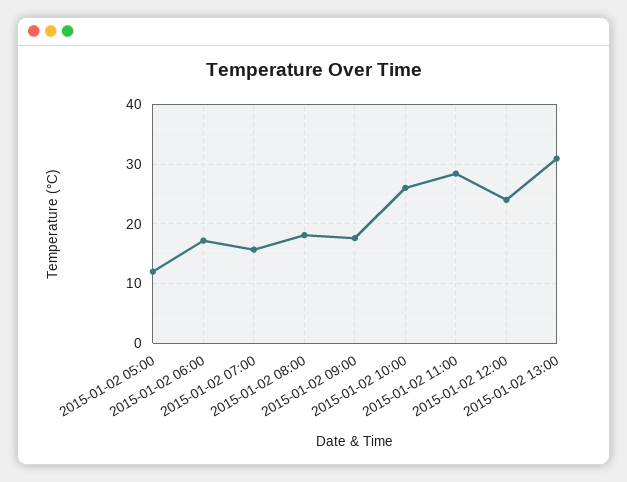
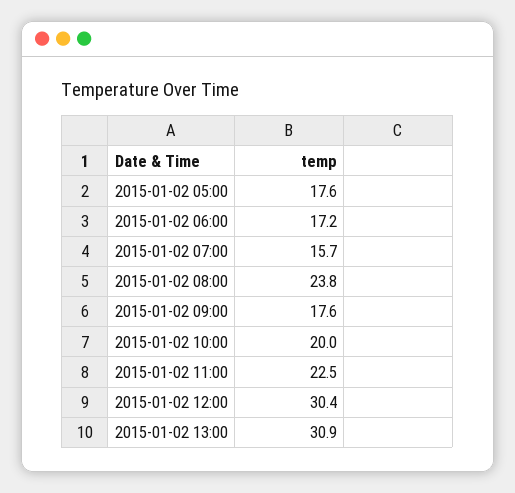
2015-01-02 05:00: 12 -> 17.6
2015-01-02 08:00: 18 -> 23.8
2015-01-02 10:00: 26 -> 20
2015-01-02 11:00: 28 -> 22.5
2015-01-02 12:00: 24 -> 30.4

